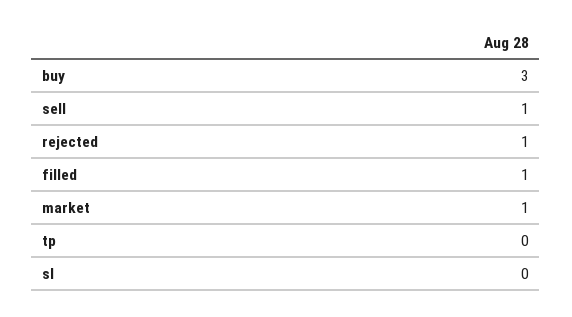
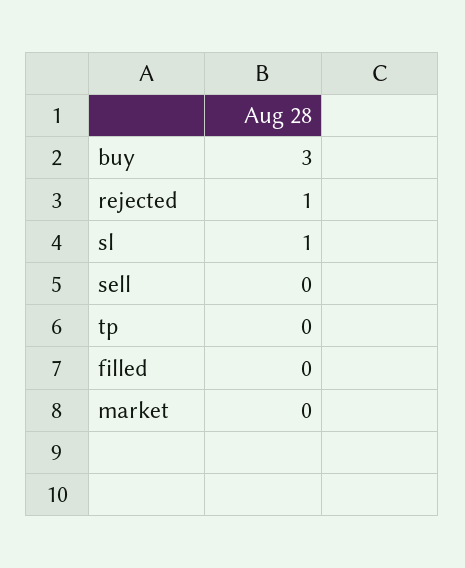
sell: 1 -> 0
filled: 1 -> 0
market: 1 -> 0
sl: 0 -> 1

